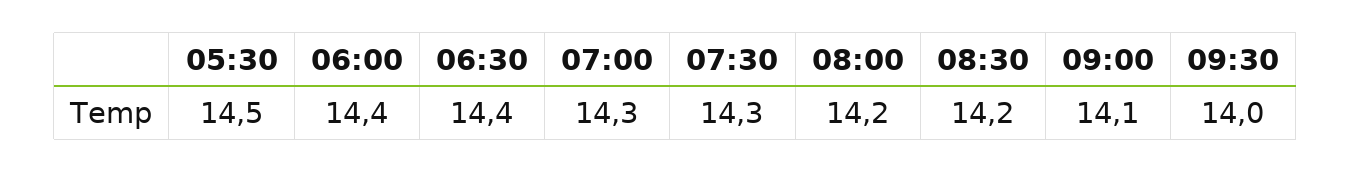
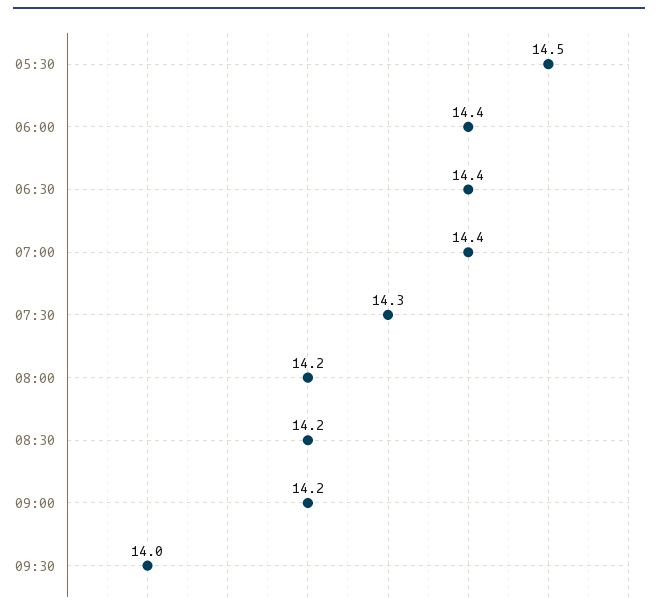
07:00: 14.3 -> 14.4
09:00: 14.1 -> 14.2

